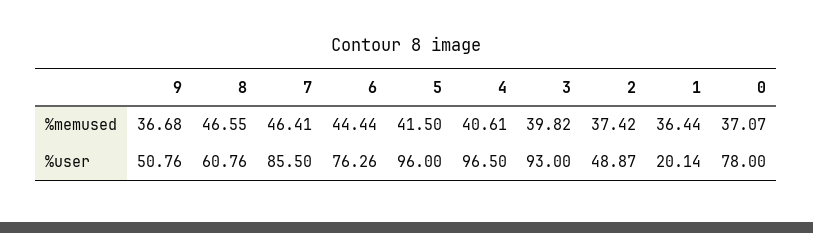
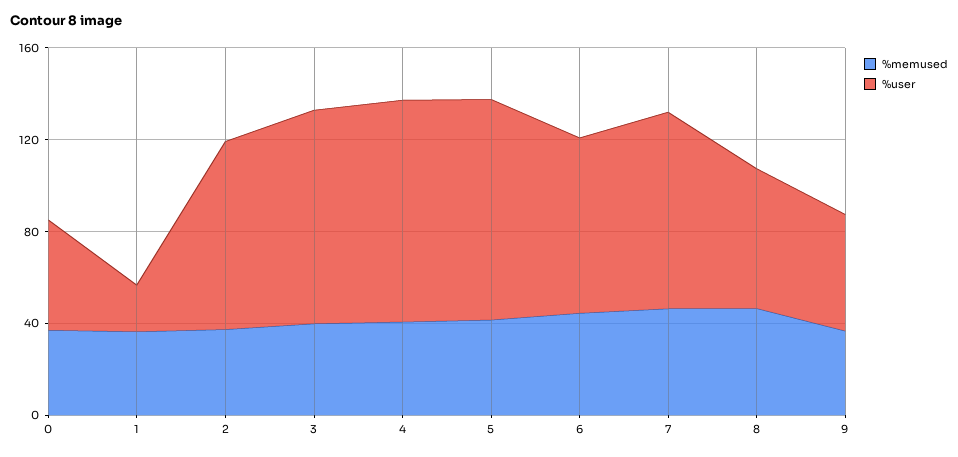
%user, 2: 48.87 -> 80
%user, 0: 78 -> 50

